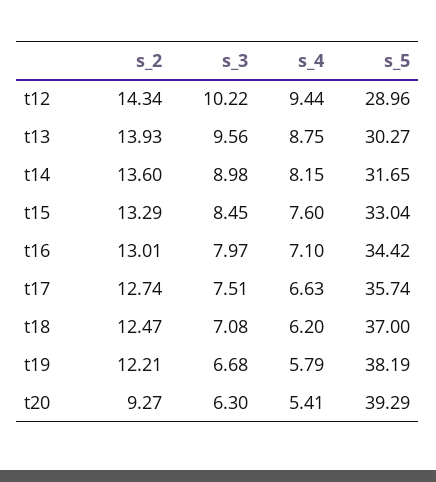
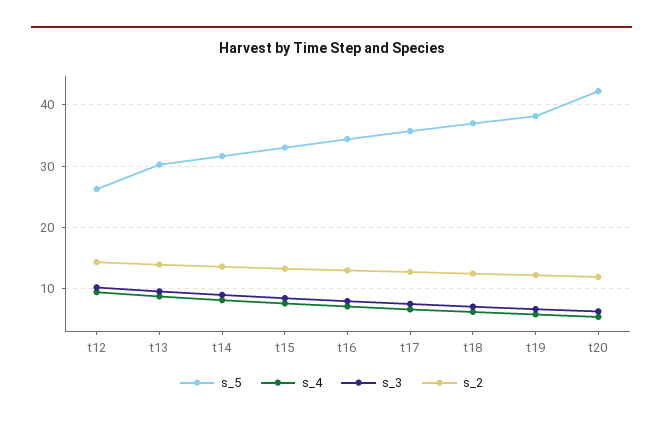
s_5, t12: 28.96 -> 26
s_2, t20: 9.27 -> 12
s_5, t20: 39.29 -> 42

